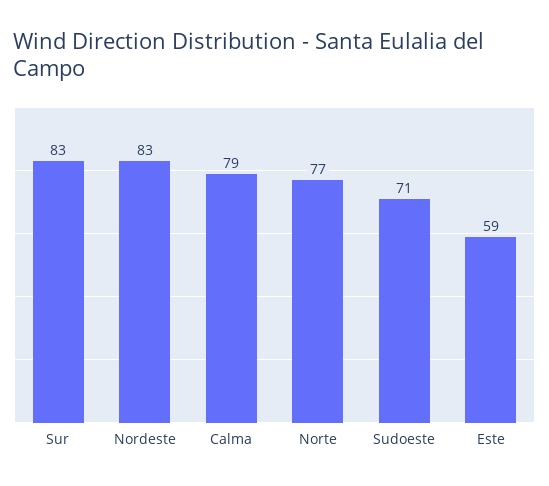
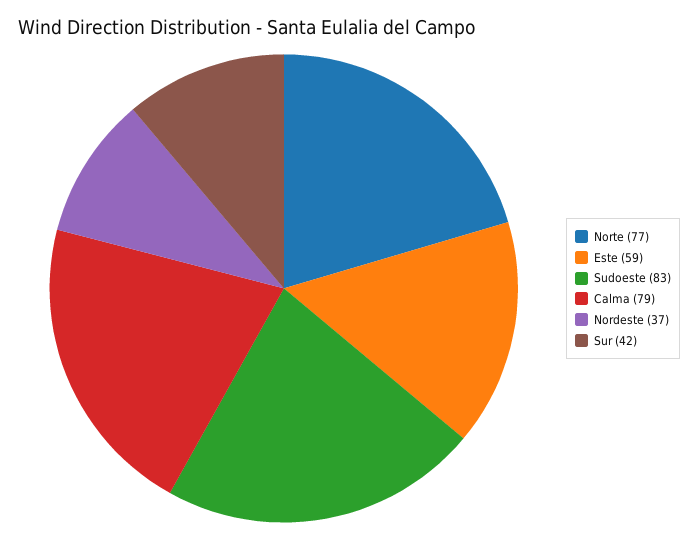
Sur: 83 -> 42
Nordeste: 83 -> 37
Sudoeste: 71 -> 83

